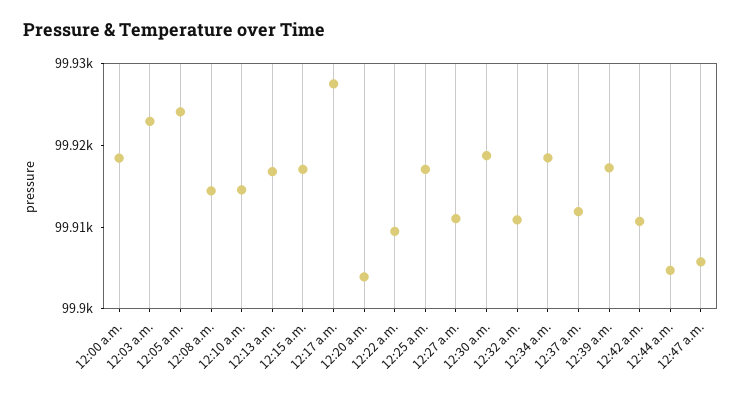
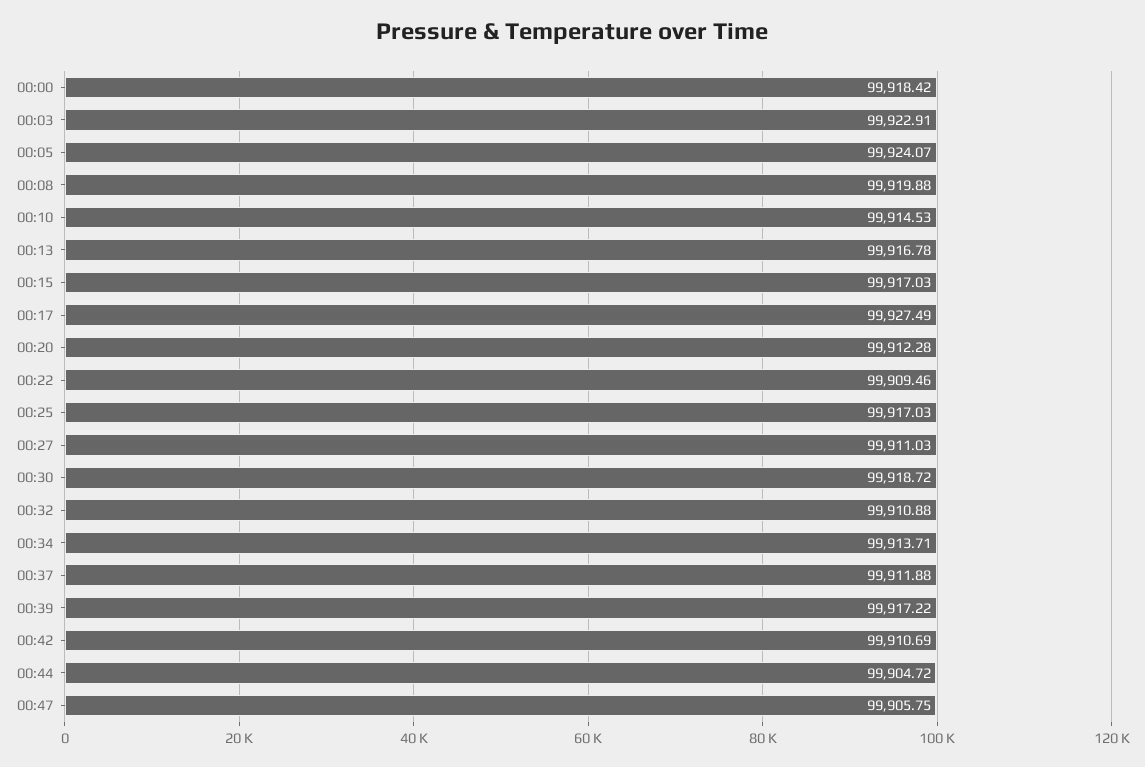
12:08 a.m.: 99914 -> 99919.88
12:20 a.m.: 99904 -> 99912.28
12:34 a.m.: 99918 -> 99913.71

